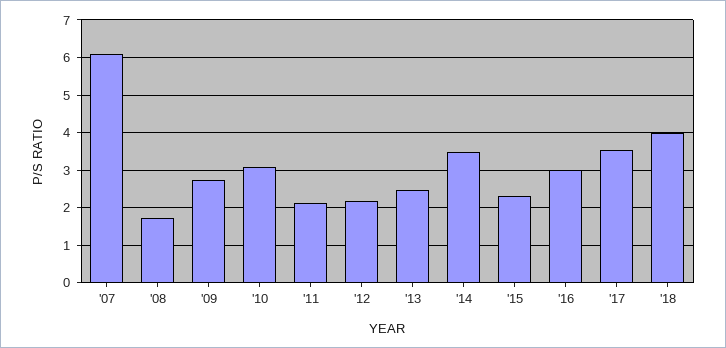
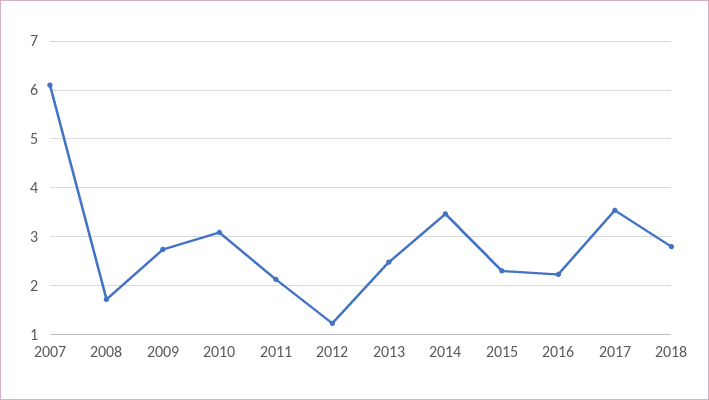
'12: 2.2 -> 1.2
'16: 3 -> 2.2
'18: 4 -> 2.8

